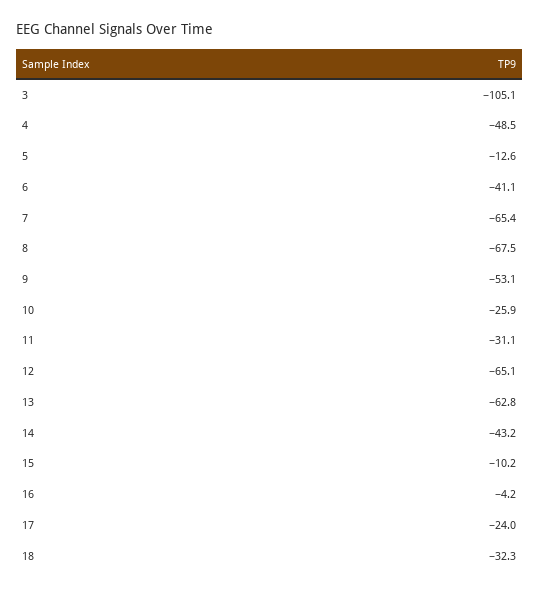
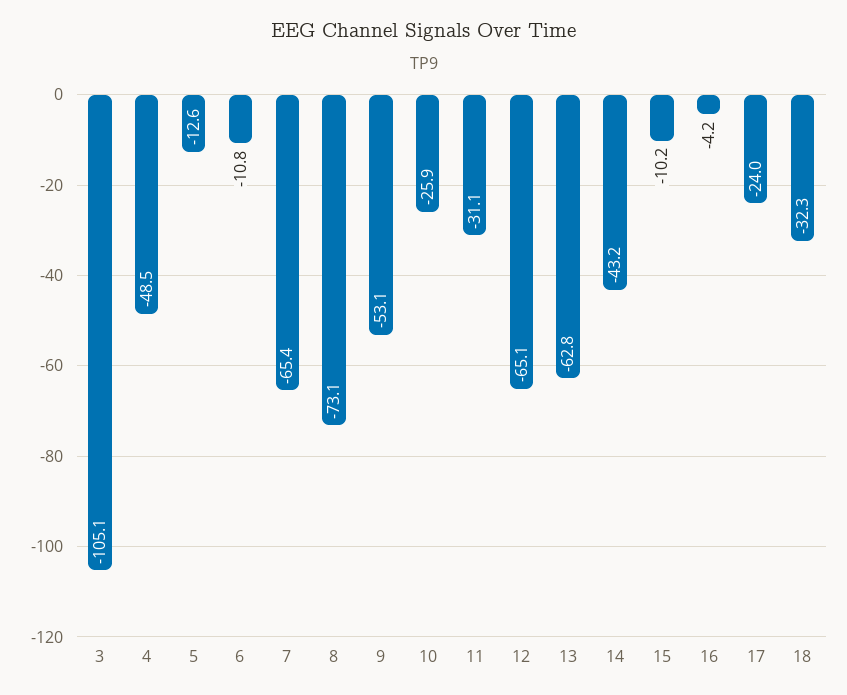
6: -41.1 -> -10.8
8: -67.5 -> -73.1

